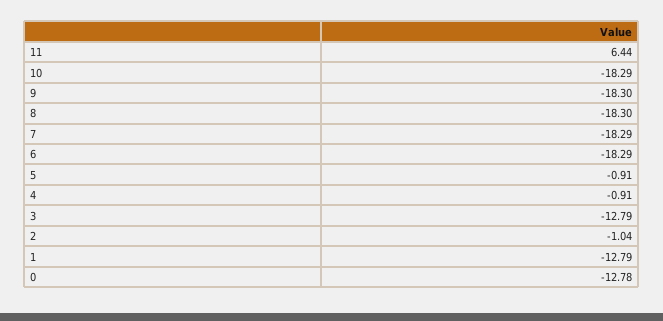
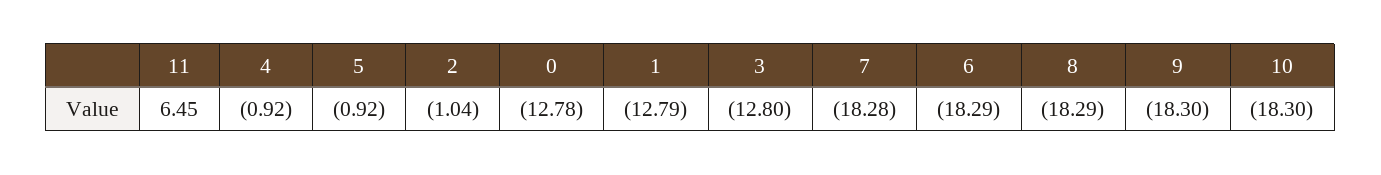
11: 6.44 -> 6.45
10: -18.29 -> -18.3
8: -18.3 -> -18.29
7: -18.29 -> -18.28
5: -0.91 -> -0.92
4: -0.91 -> -0.92
3: -12.79 -> -12.8

